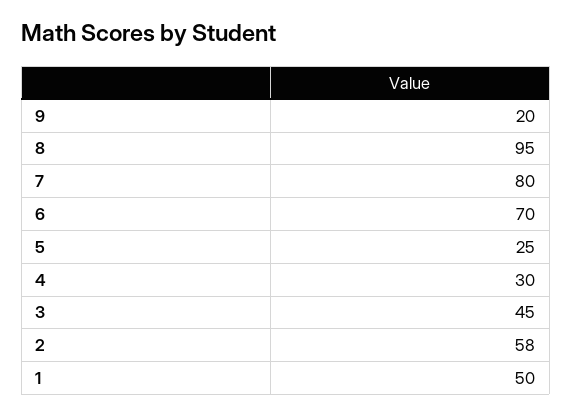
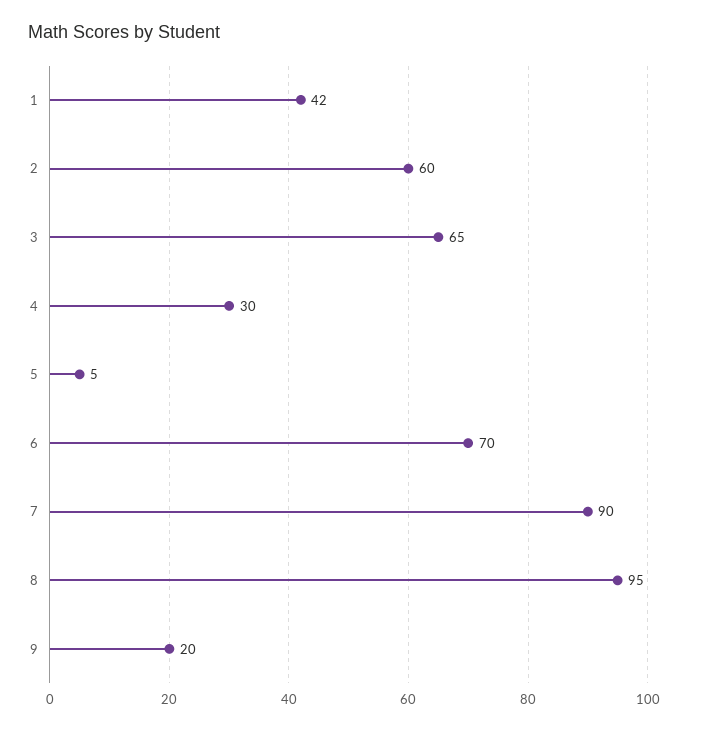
7: 80 -> 90
5: 25 -> 5
3: 45 -> 65
2: 58 -> 60
1: 50 -> 42

